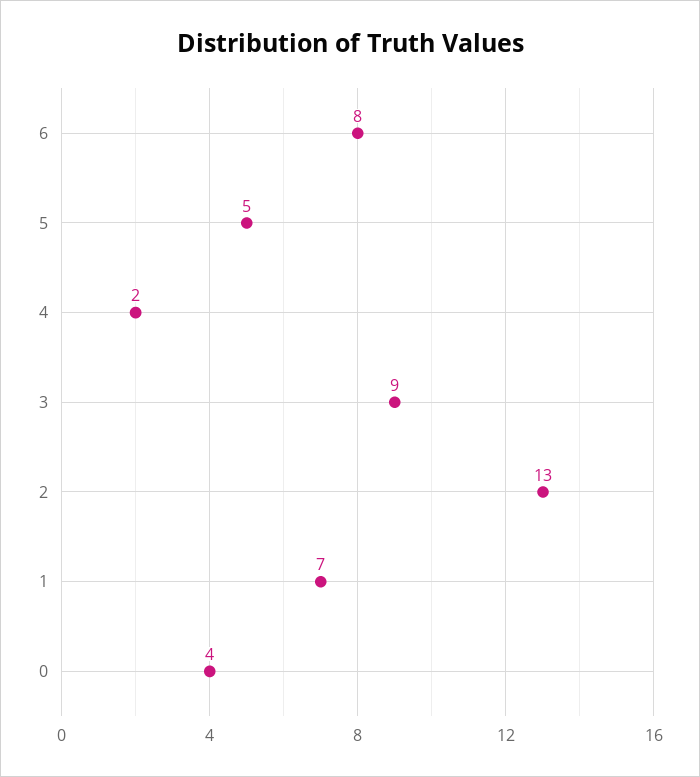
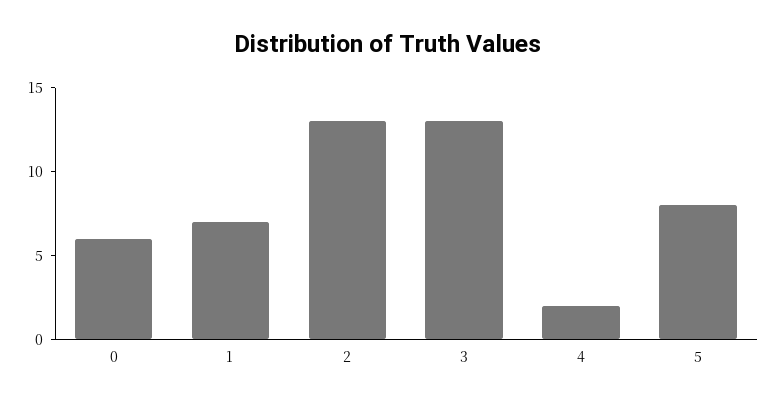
6: 8 -> none
5: 5 -> 8
3: 9 -> 13
0: 4 -> 6

